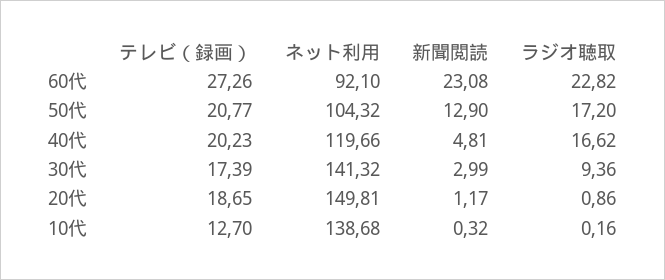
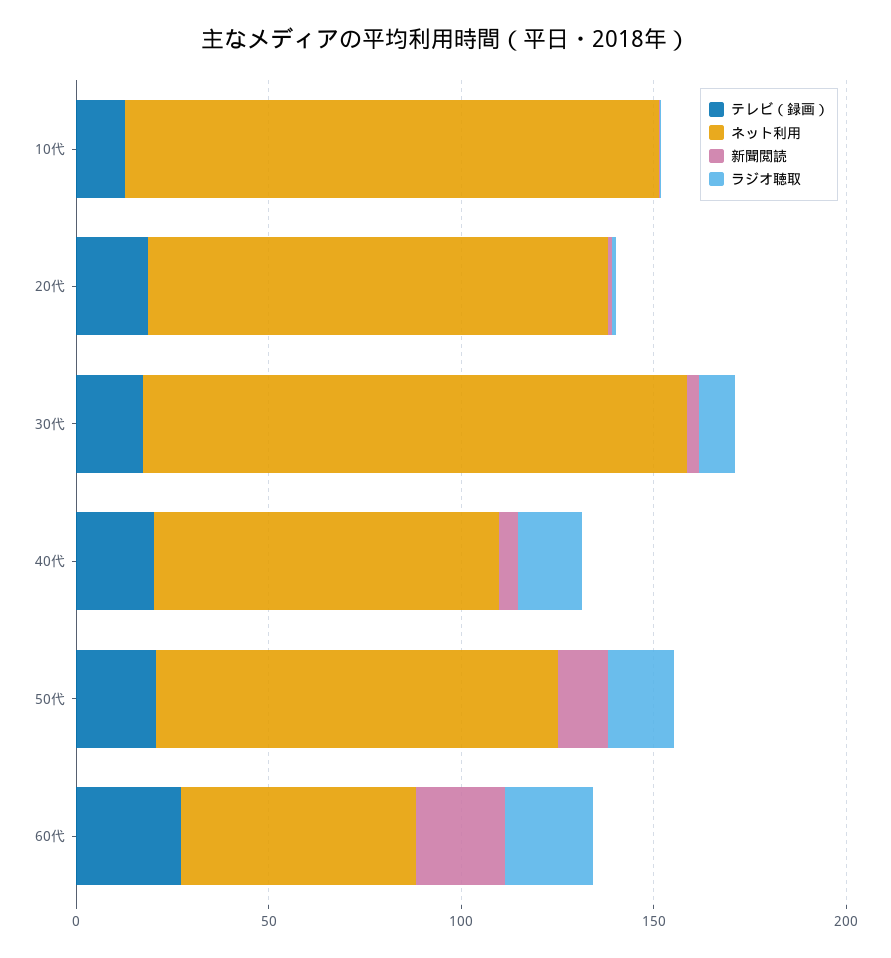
ネット利用, 60代: 92.1 -> 60
ネット利用, 40代: 119.66 -> 90
ネット利用, 20代: 149.81 -> 120

